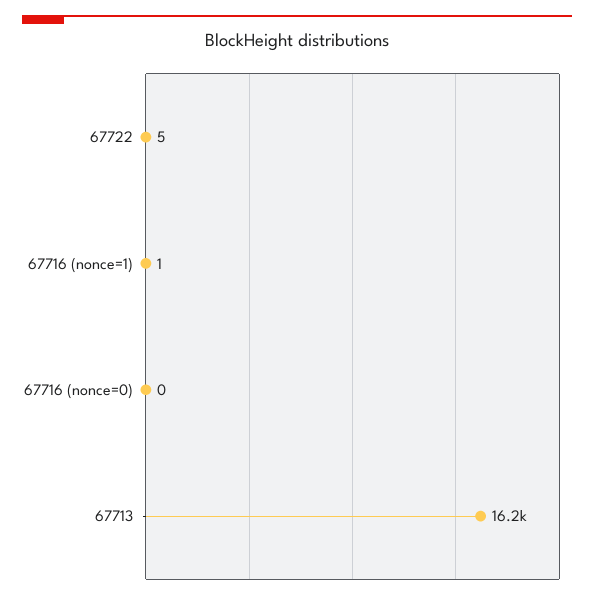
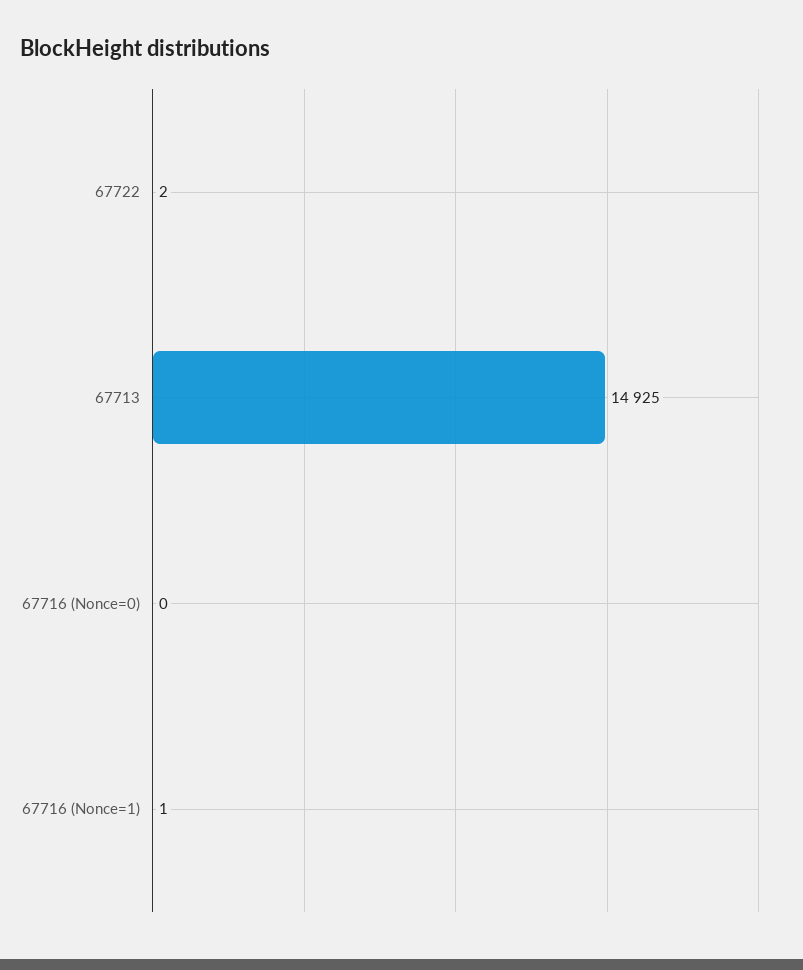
67722: 5 -> 2
67713: 16200 -> 14925

